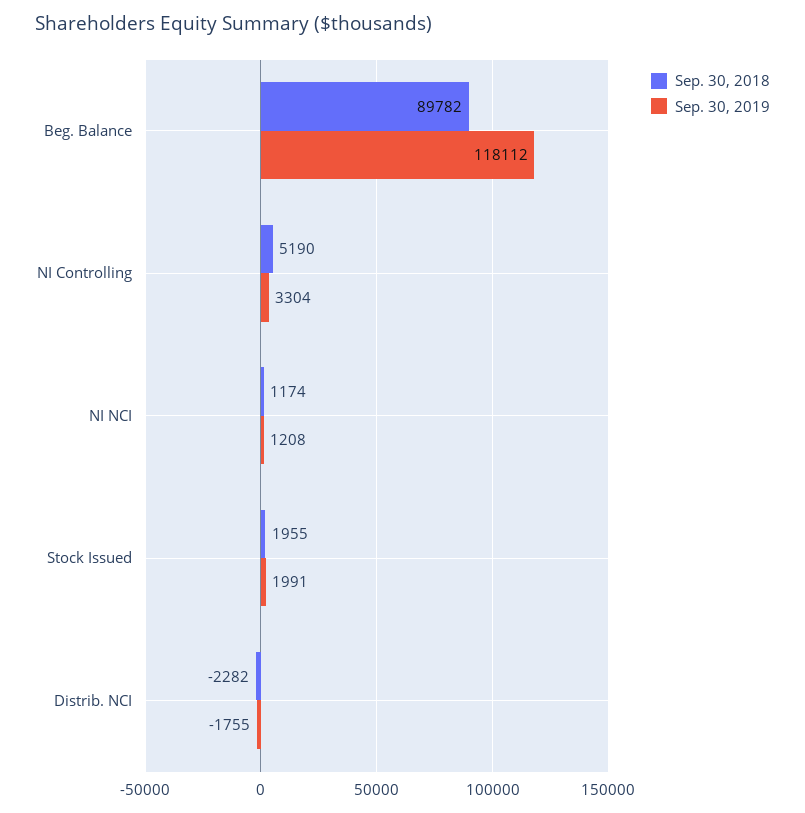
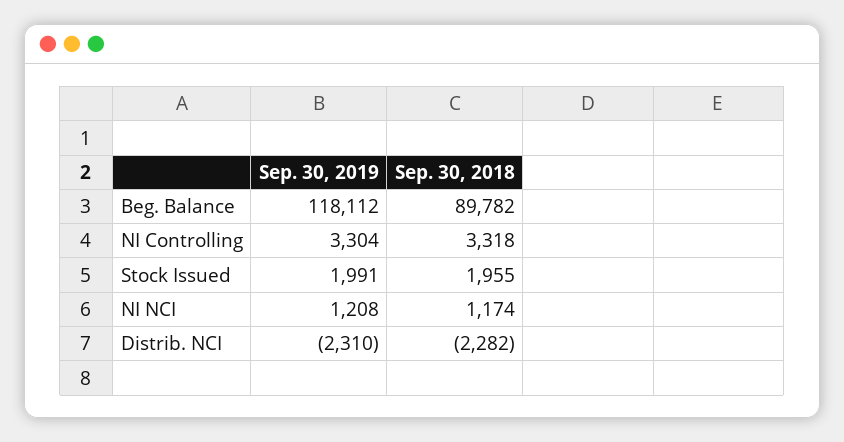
Sep. 30, 2018, NI Controlling: 5190 -> 3318
Sep. 30, 2019, Distrib. NCI: -1755 -> -2310

